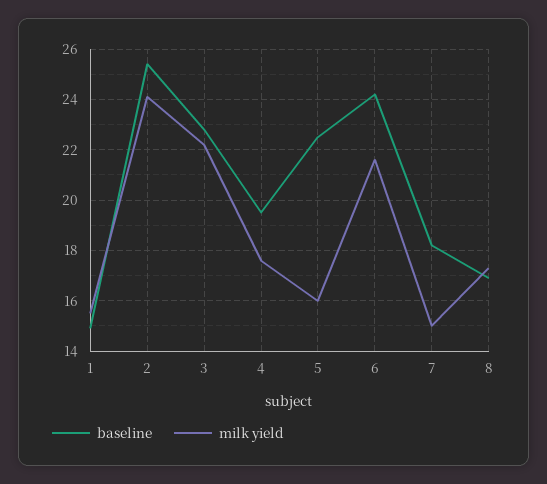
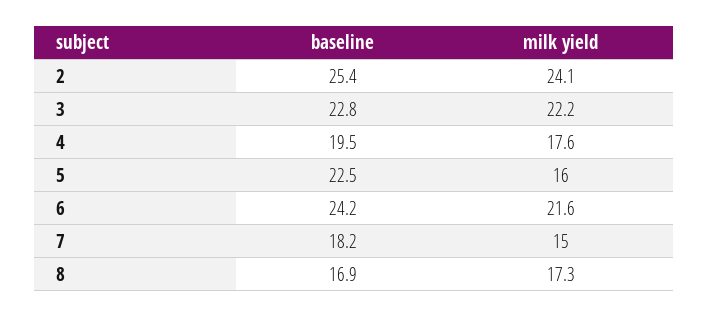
baseline, 1: 15 -> none
milk yield, 1: 15.5 -> none

